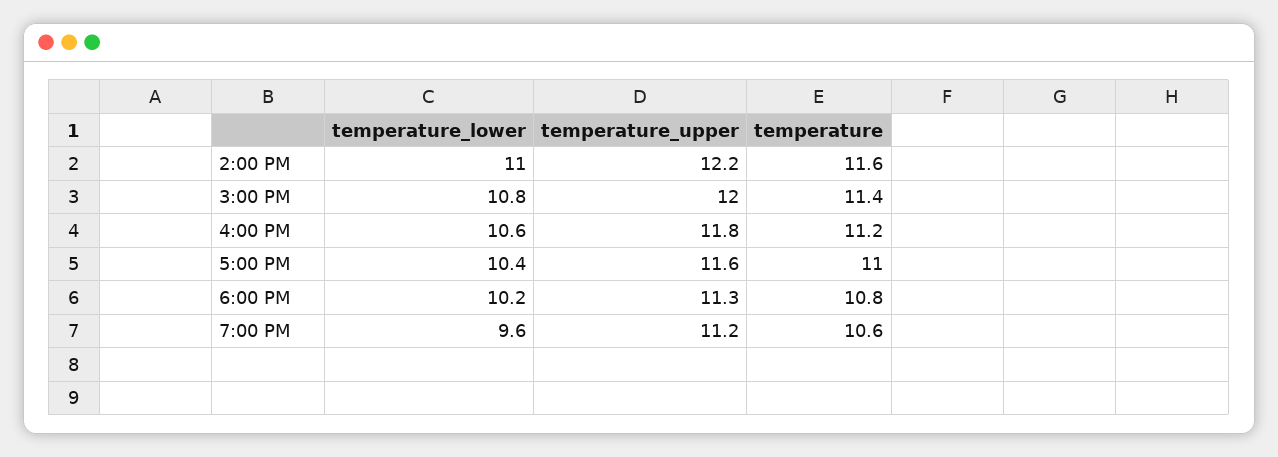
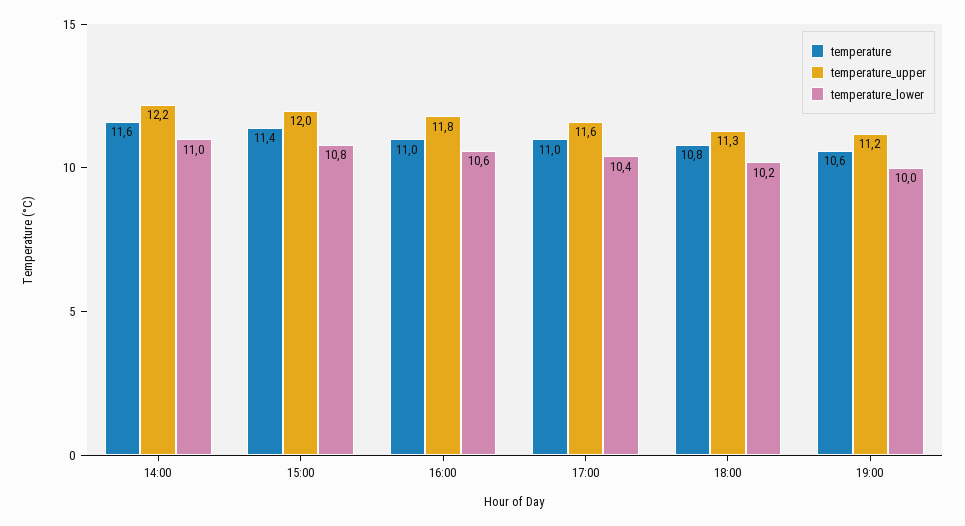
temperature, 4:00 PM: 11.2 -> 11
temperature_lower, 7:00 PM: 9.6 -> 10

